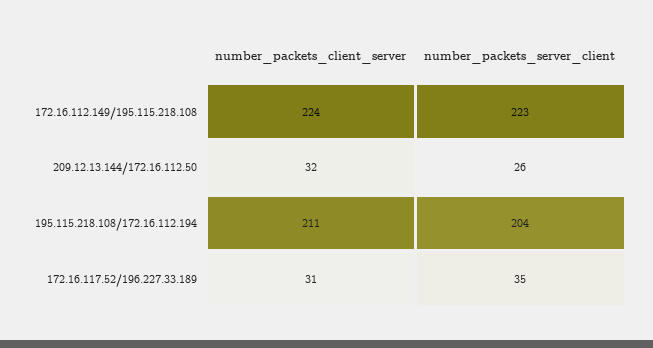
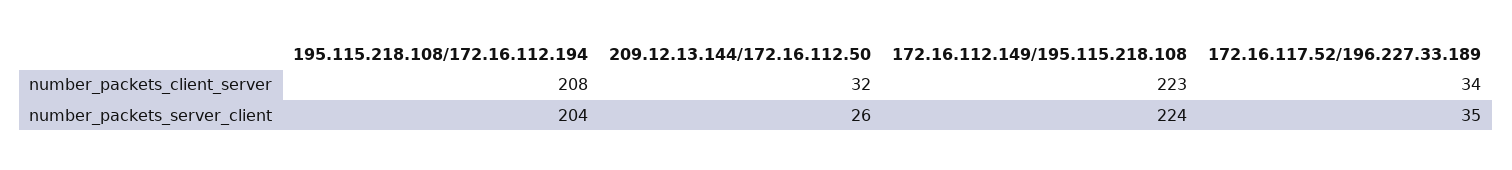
number_packets_client_server, 172.16.112.149/195.115.218.108: 224 -> 223
number_packets_server_client, 172.16.112.149/195.115.218.108: 223 -> 224
number_packets_client_server, 195.115.218.108/172.16.112.194: 211 -> 208
number_packets_client_server, 172.16.117.52/196.227.33.189: 31 -> 34

